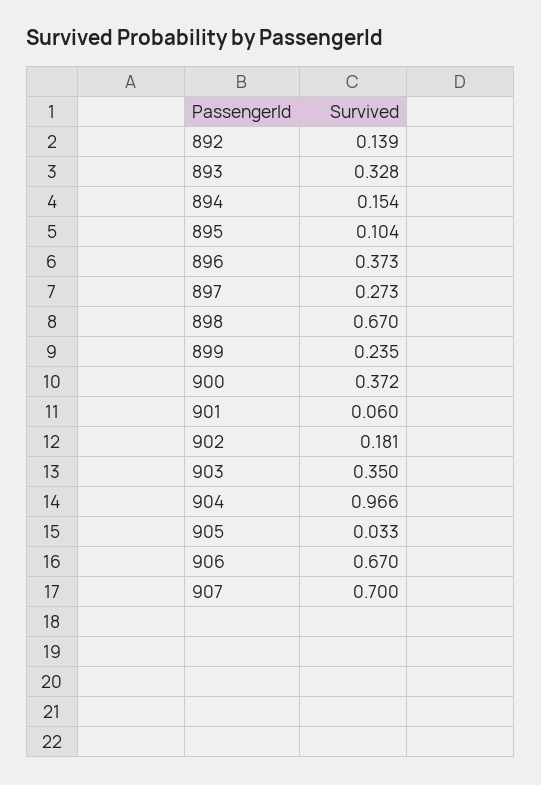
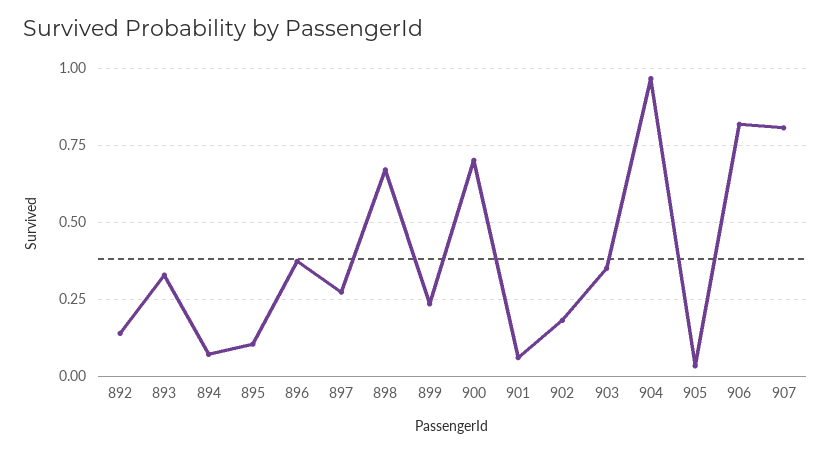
894: 0.154 -> 0.075
900: 0.372 -> 0.7
906: 0.67 -> 0.825
907: 0.7 -> 0.8

